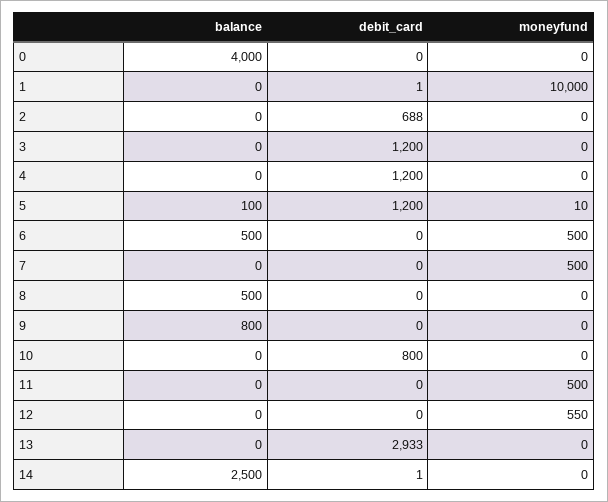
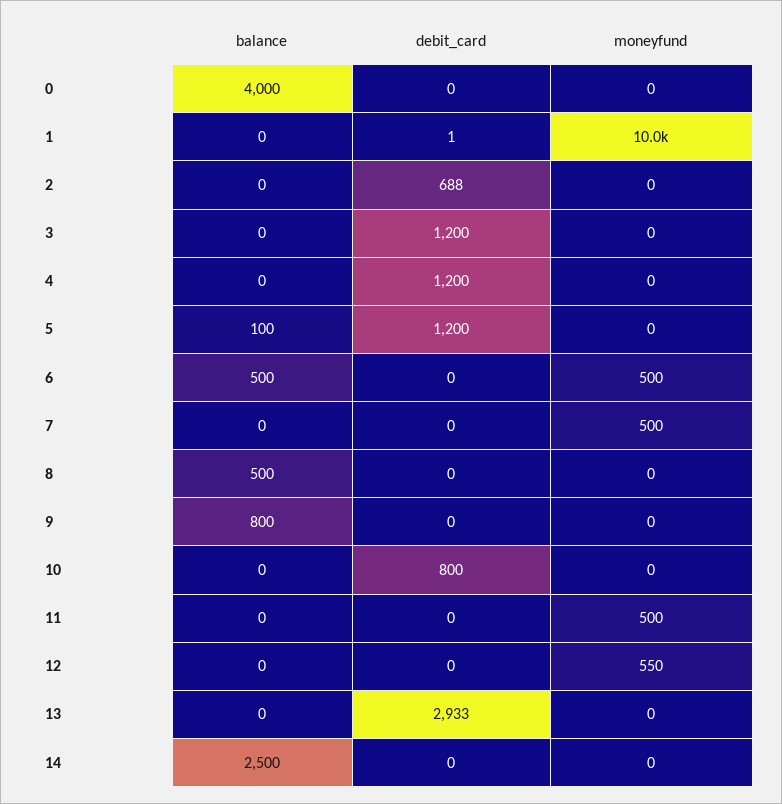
moneyfund, 5: 10 -> 0
debit_card, 14: 1 -> 0

